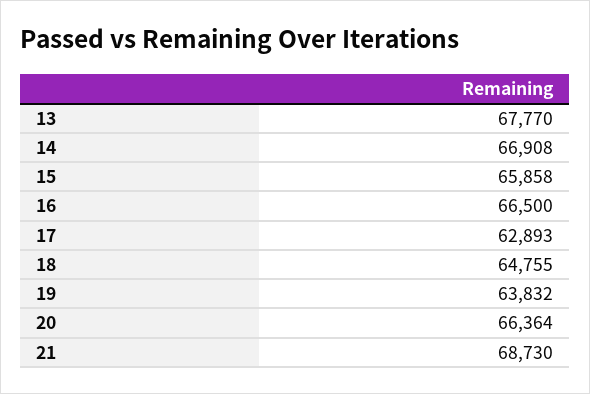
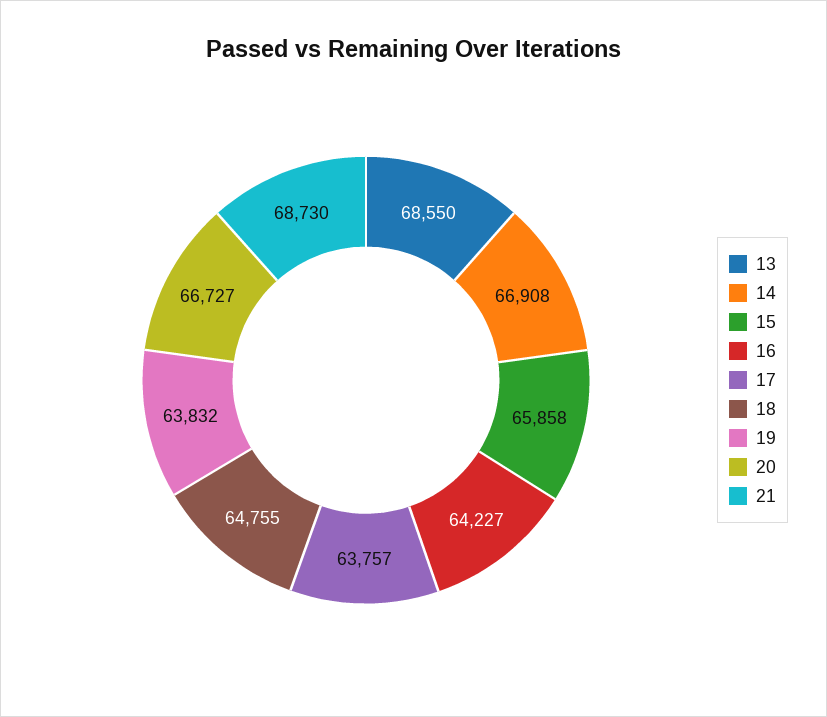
13: 67770 -> 68550
16: 66500 -> 64227
17: 62893 -> 63757
20: 66364 -> 66727

